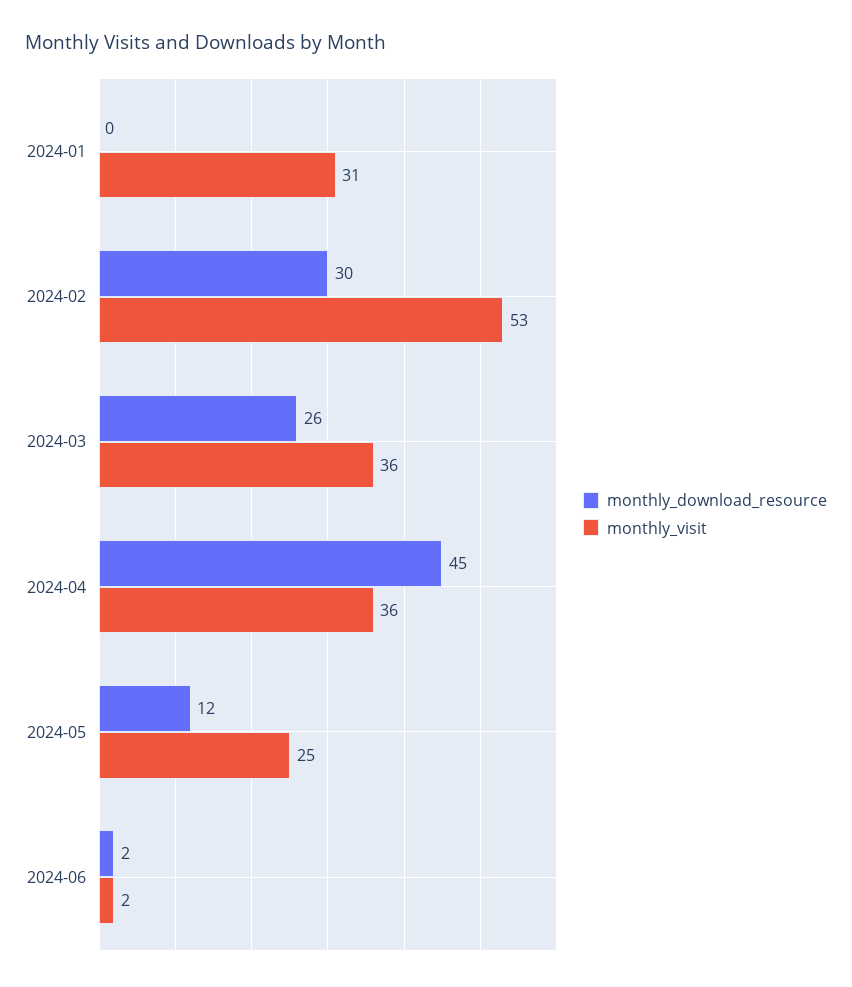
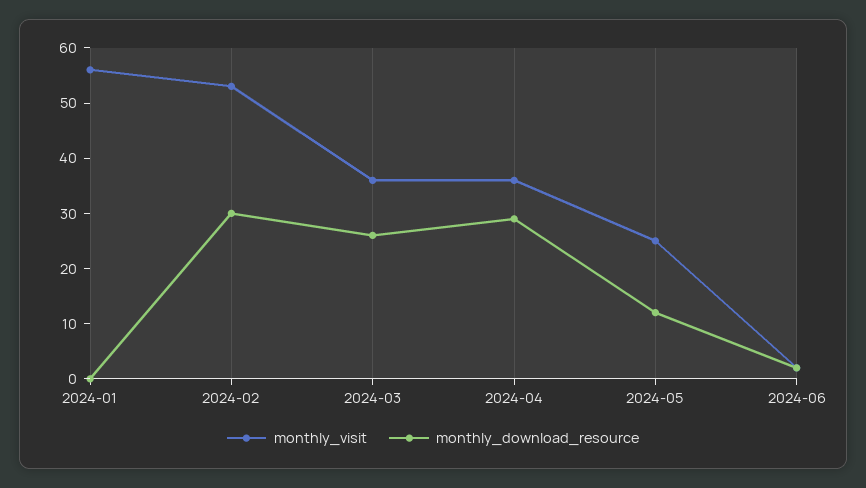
monthly_visit, 2024-01: 31 -> 55
monthly_download_resource, 2024-04: 45 -> 30

